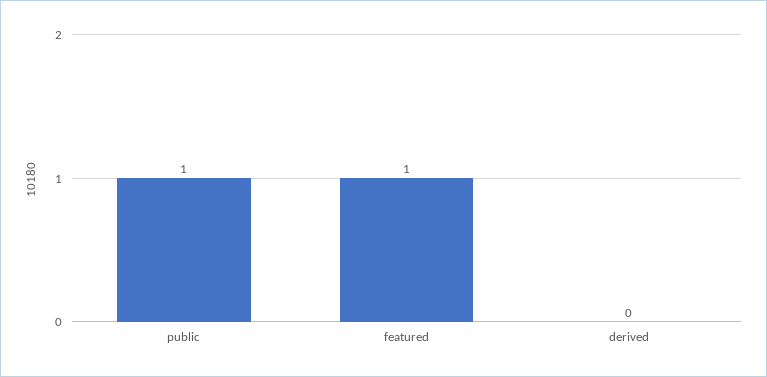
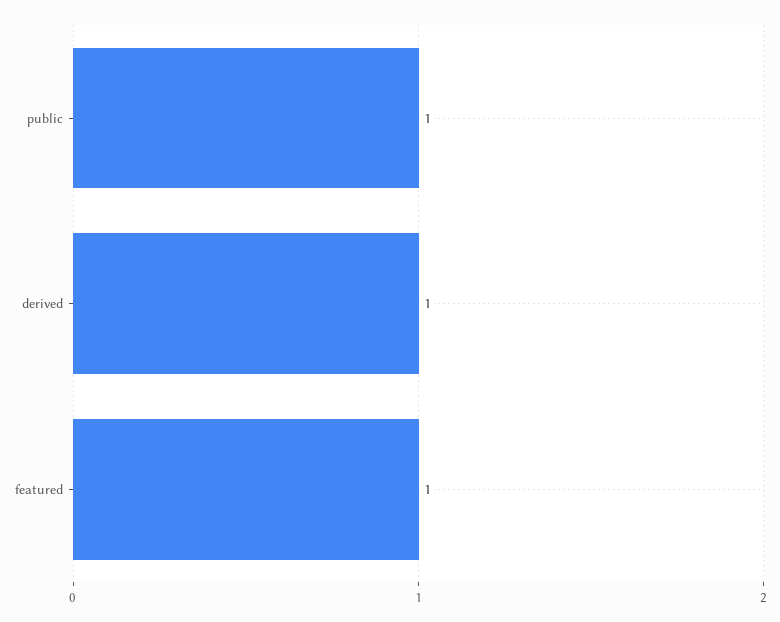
derived: 0 -> 1

